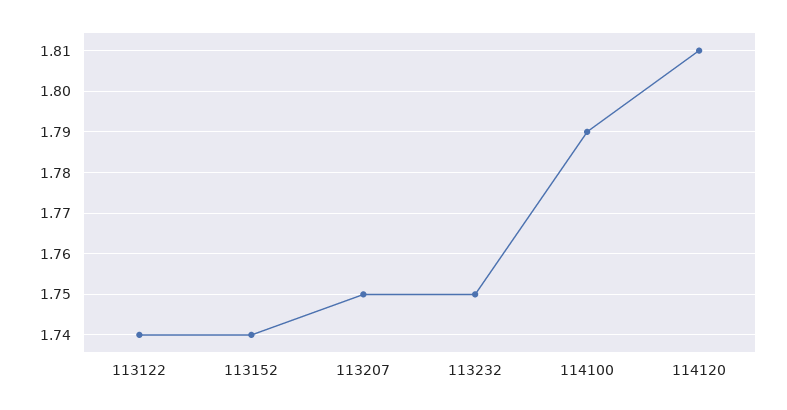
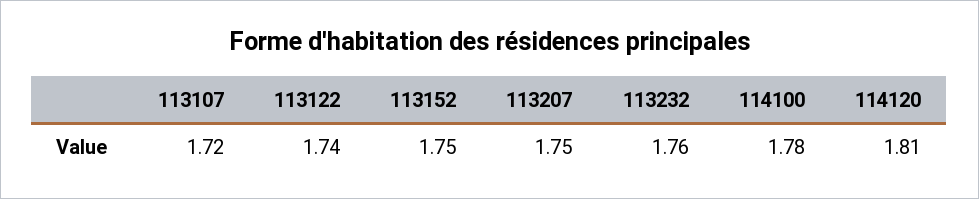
113152: 1.74 -> 1.75
113232: 1.75 -> 1.76
114100: 1.79 -> 1.78
113107: none -> 1.72

